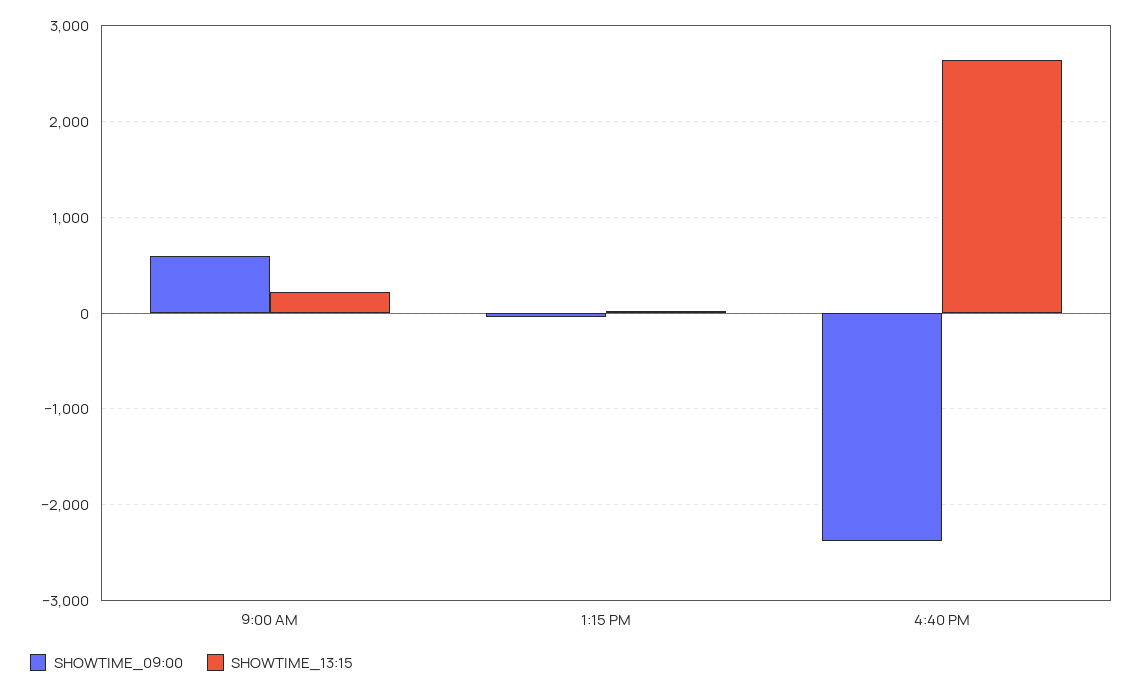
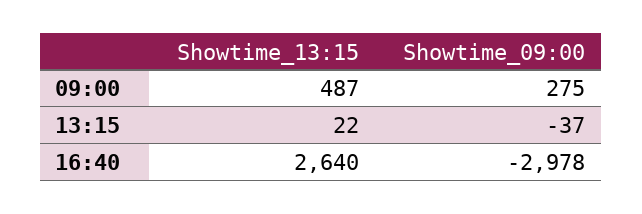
SHOWTIME_09:00, 9:00 AM: 600 -> 275
SHOWTIME_13:15, 9:00 AM: 200 -> 487
SHOWTIME_09:00, 4:40 PM: -2400 -> -2978

